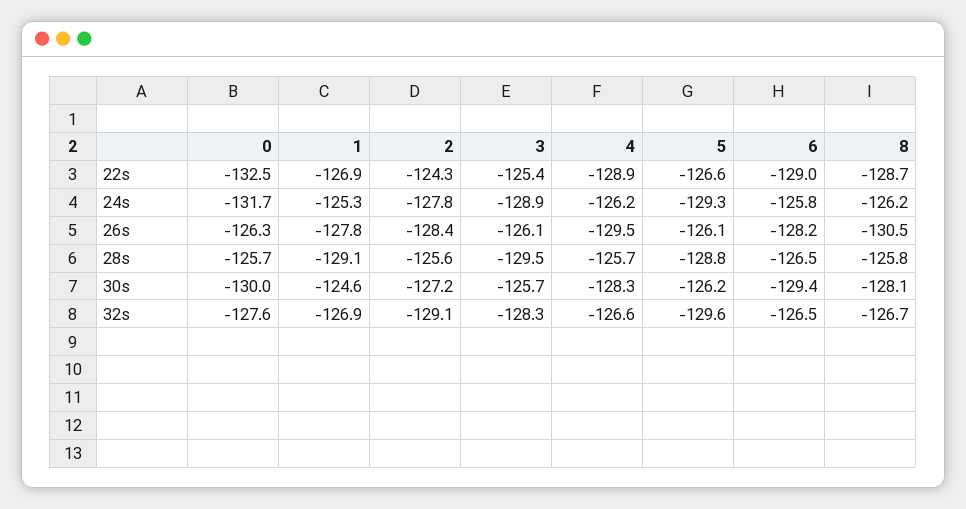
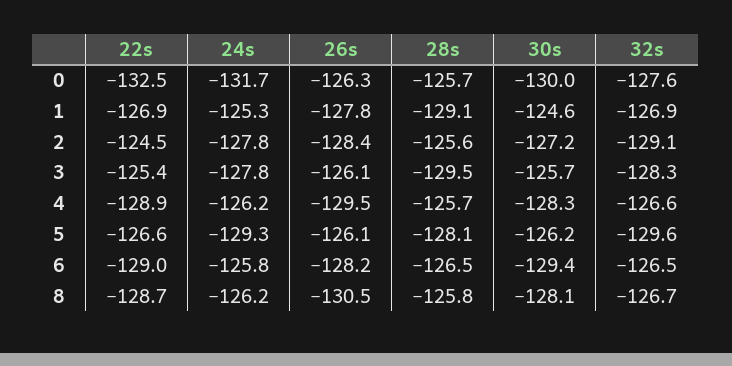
2, 22s: -124.3 -> -124.5
3, 24s: -128.9 -> -127.8
5, 28s: -128.8 -> -128.1

